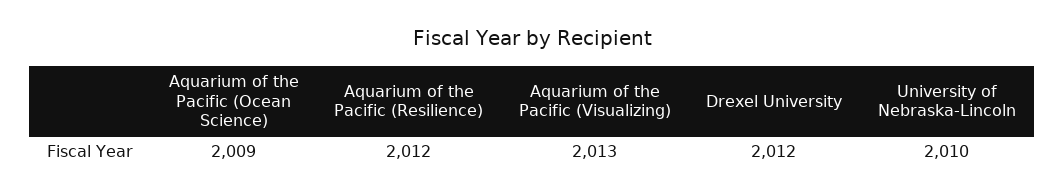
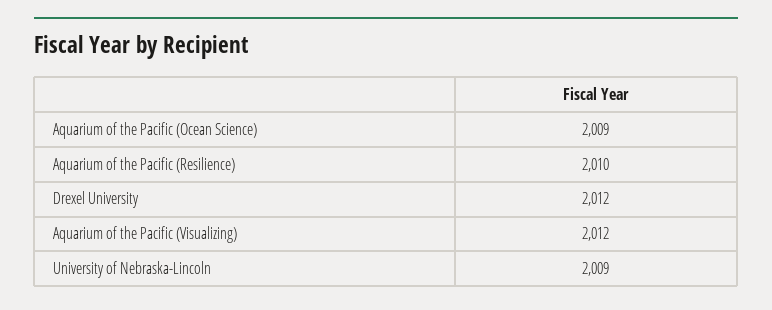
Aquarium of the Pacific (Resilience): 2012 -> 2010
Aquarium of the Pacific (Visualizing): 2013 -> 2012
University of Nebraska-Lincoln: 2010 -> 2009

